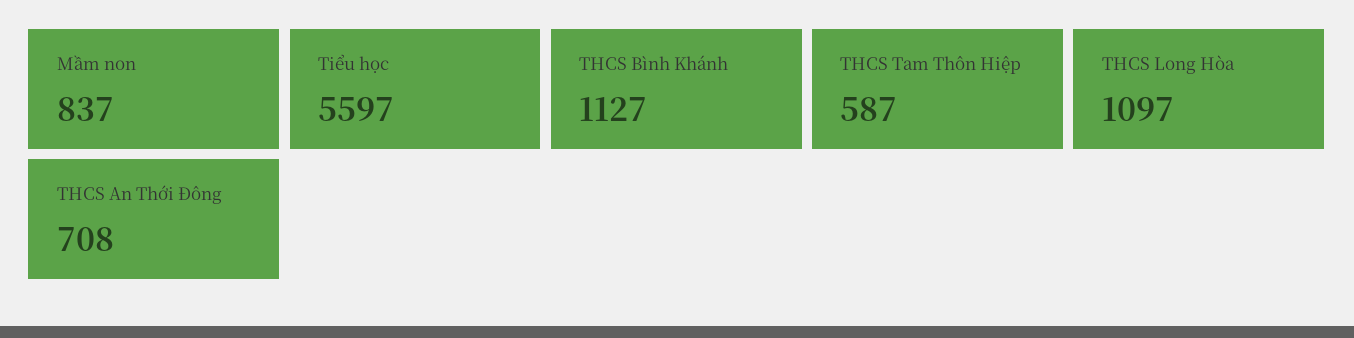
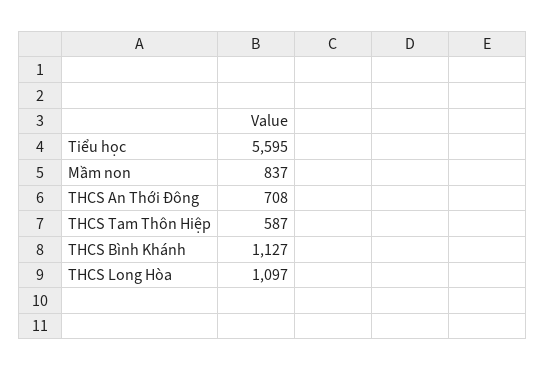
Tiểu học: 5597 -> 5595

